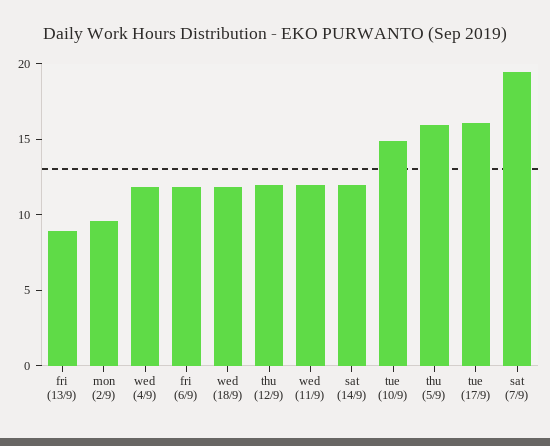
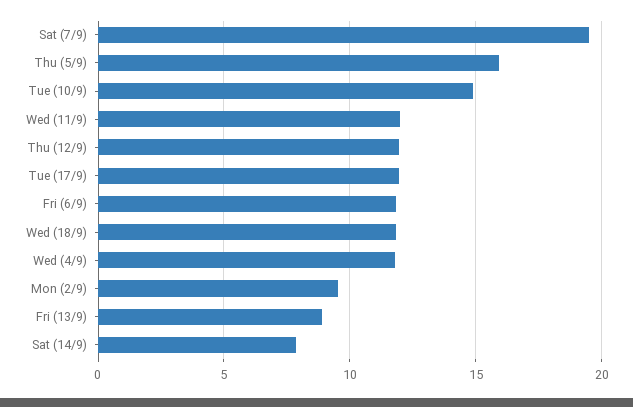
sat (14/9): 12 -> 8
tue (17/9): 16 -> 12

